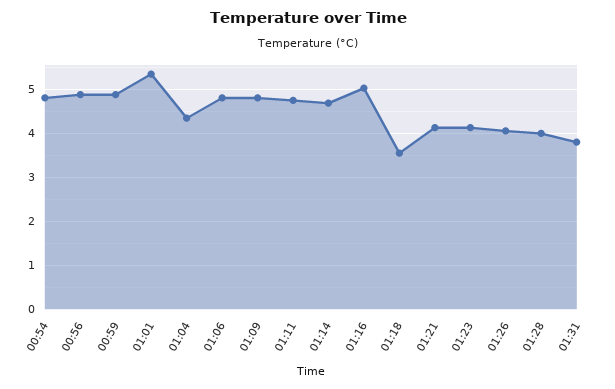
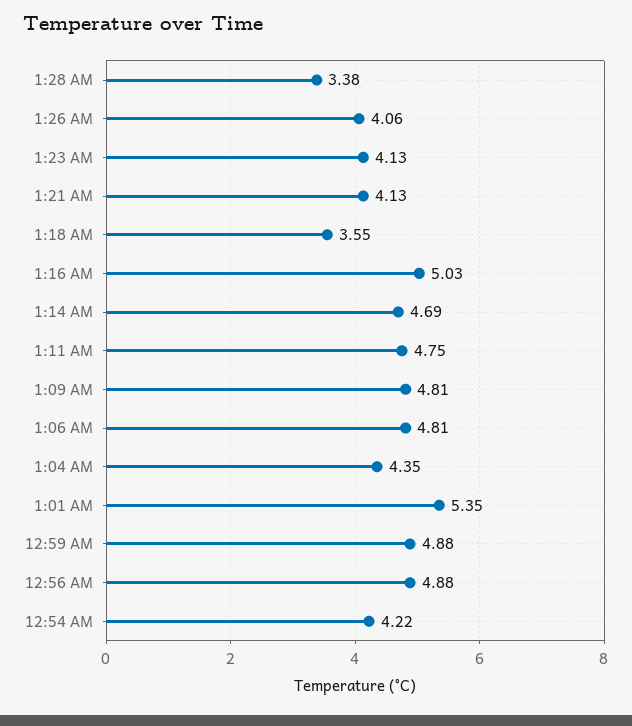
00:54: 4.8 -> 4.22
01:28: 4 -> 3.38
01:31: 3.8 -> none

